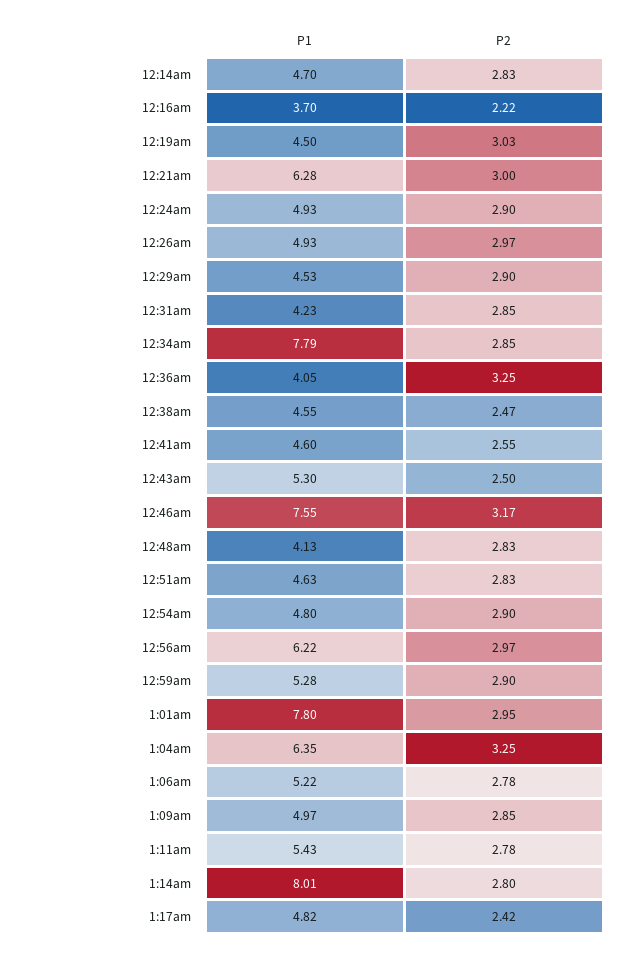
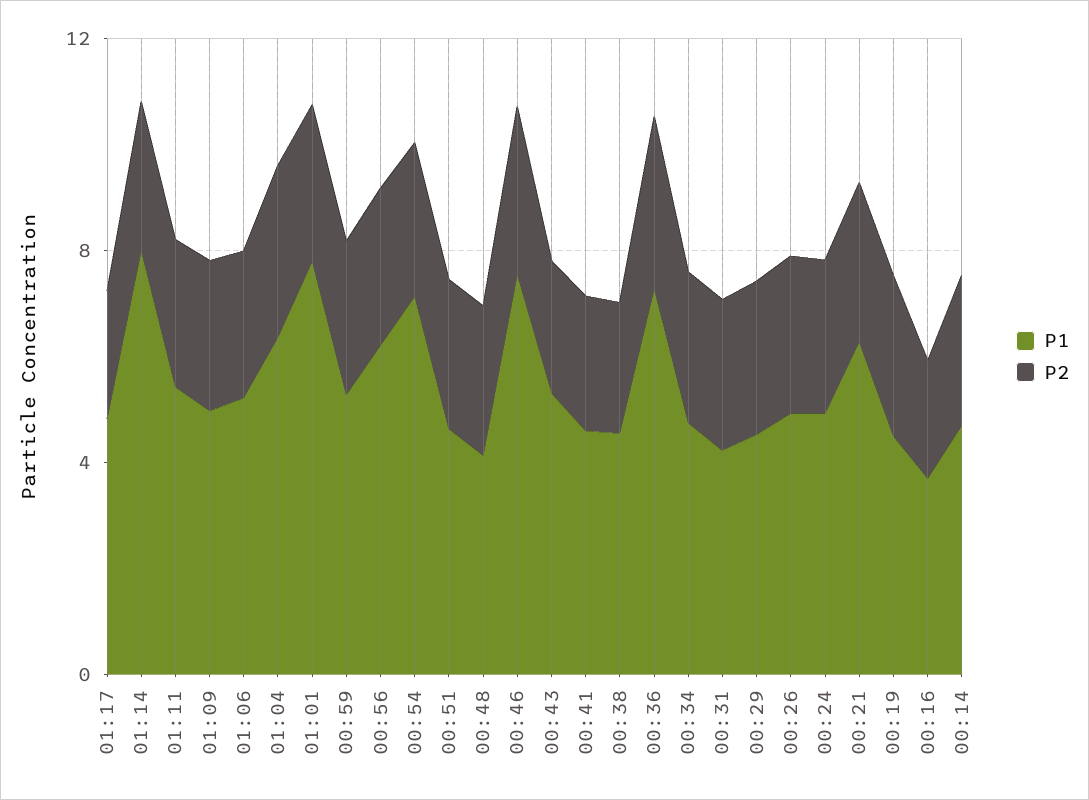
P1, 12:34am: 7.79 -> 5
P1, 12:36am: 4.05 -> 7
P1, 12:54am: 4.8 -> 7

